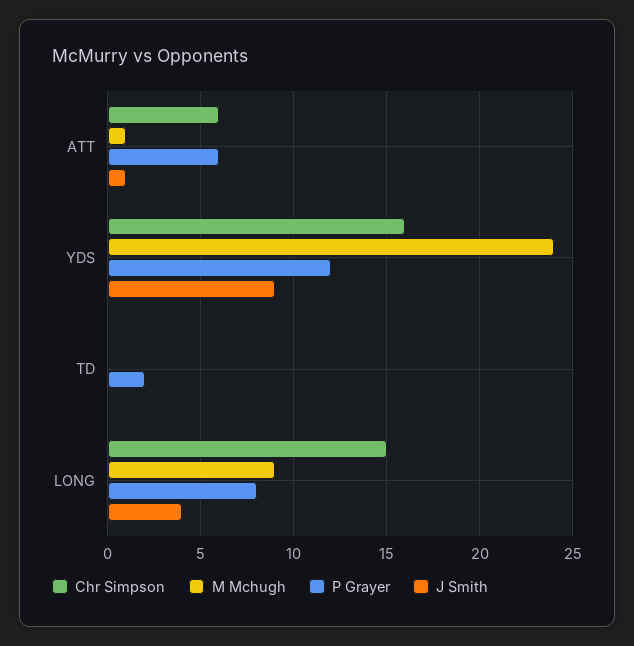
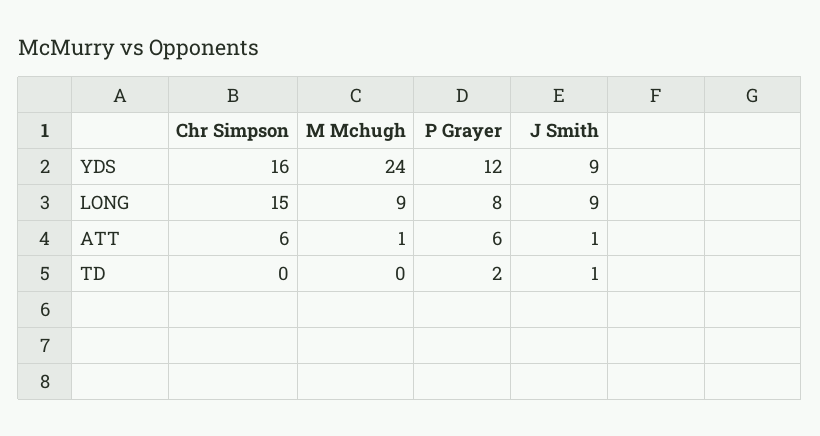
J Smith, TD: 0 -> 1
J Smith, LONG: 4 -> 9

